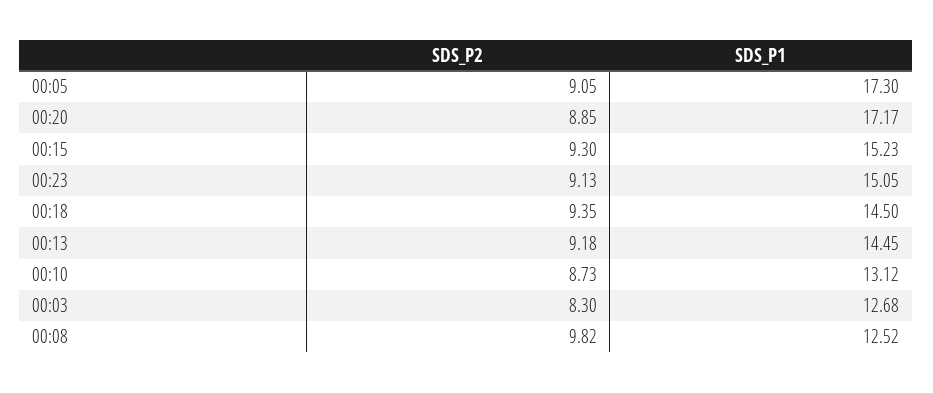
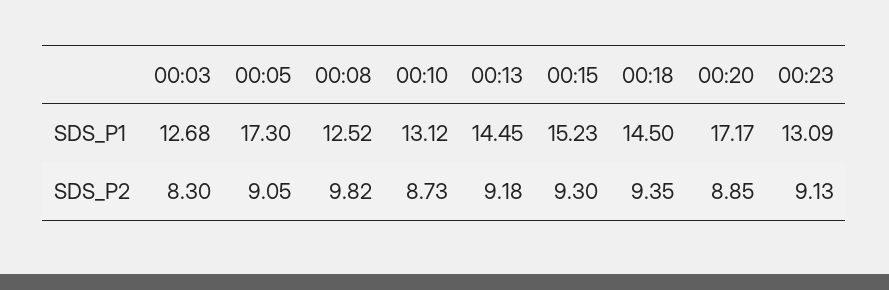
SDS_P1, 00:23: 15.05 -> 13.09

